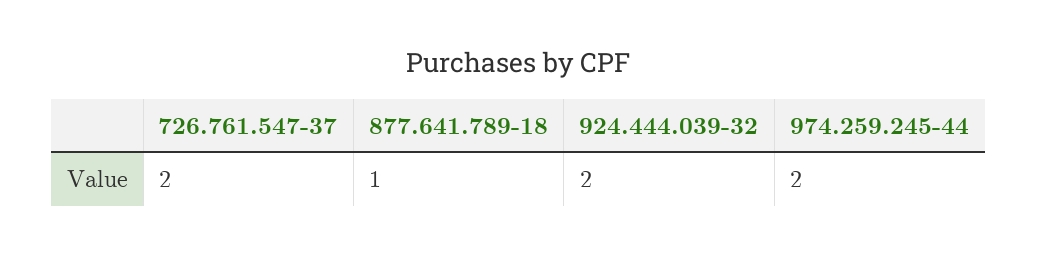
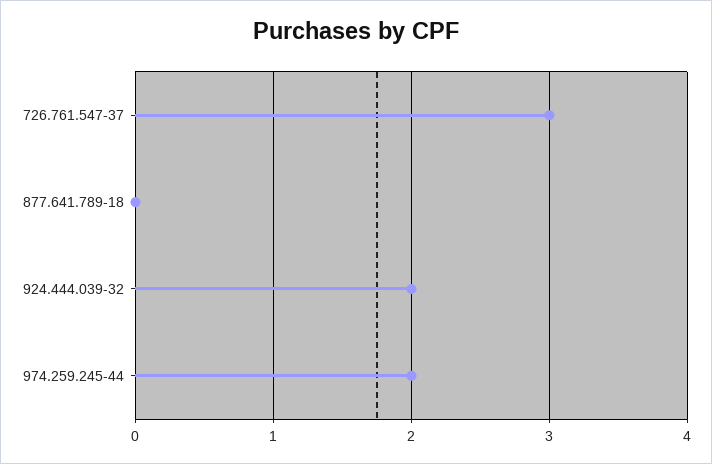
726.761.547-37: 2 -> 3
877.641.789-18: 1 -> 0

